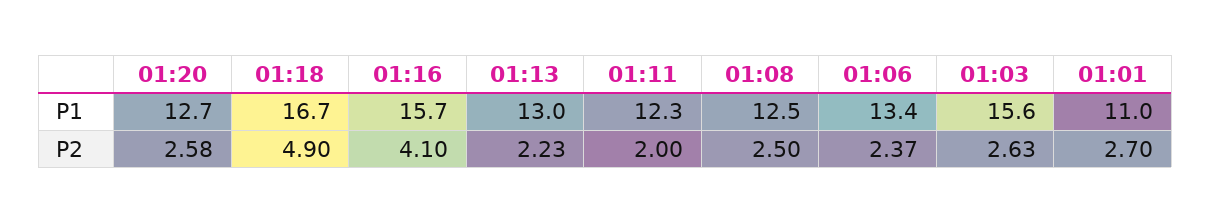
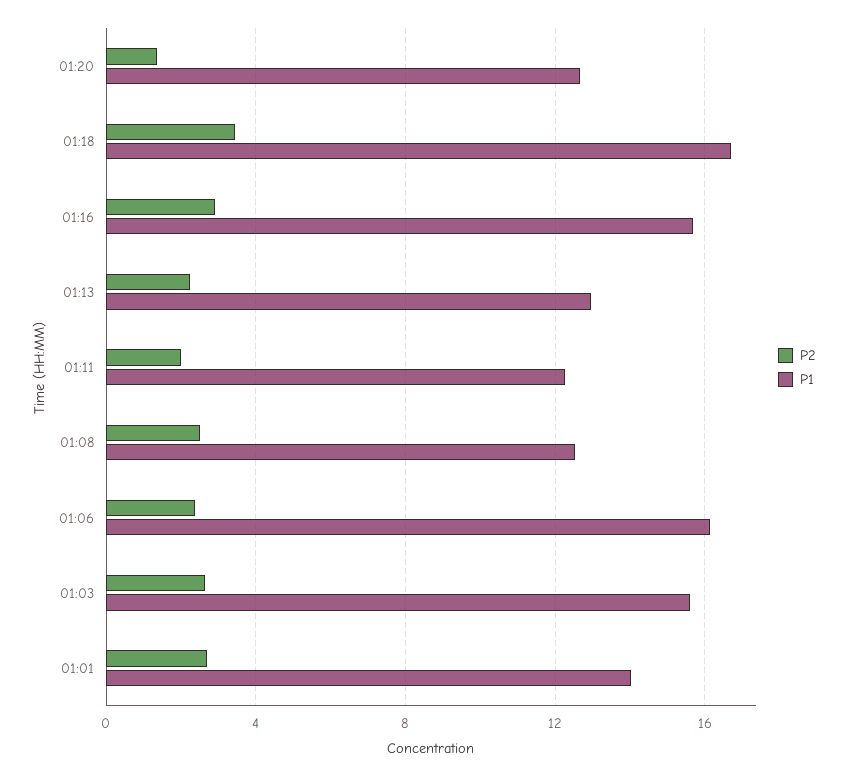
P1, 01:06: 13.4 -> 16
P1, 01:01: 11 -> 14
P2, 01:20: 2.58 -> 1.5
P2, 01:18: 4.9 -> 3.5
P2, 01:16: 4.1 -> 3

